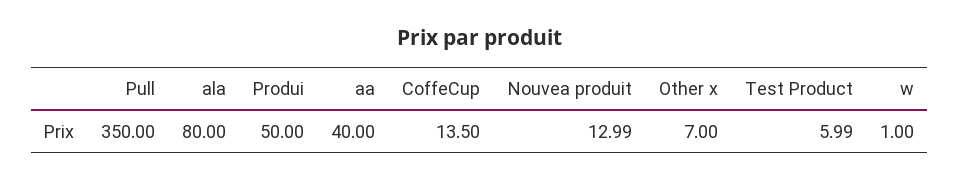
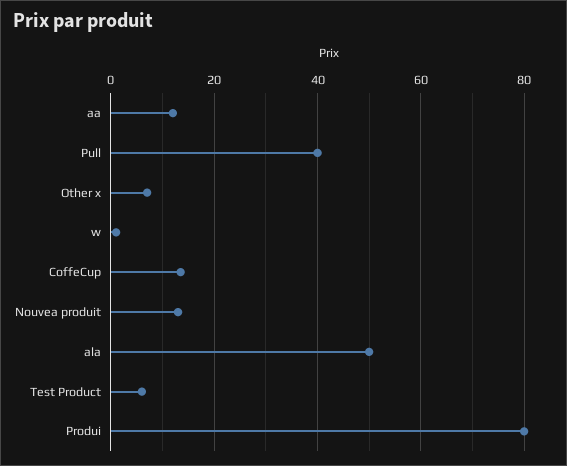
Pull: 350 -> 40
ala: 80 -> 50
Produi: 50 -> 80
aa: 40 -> 12

